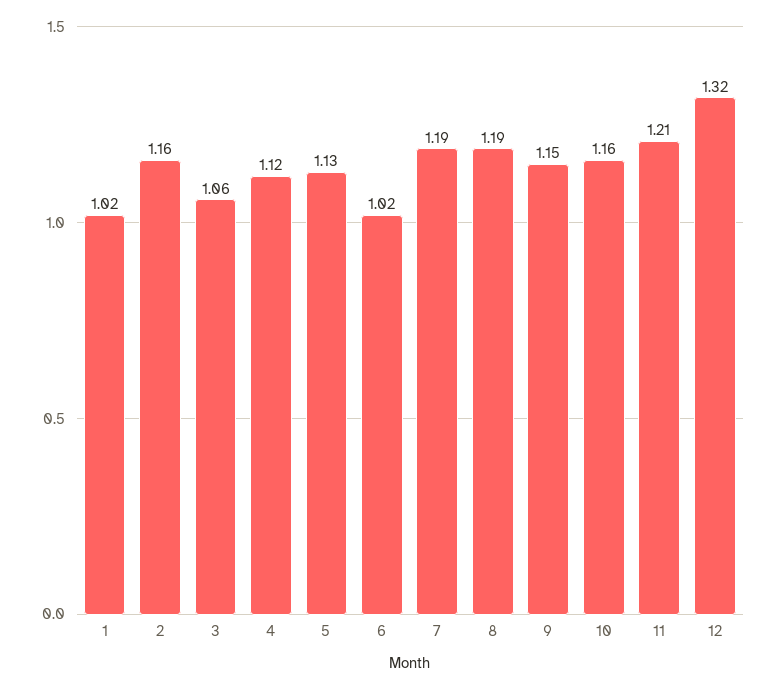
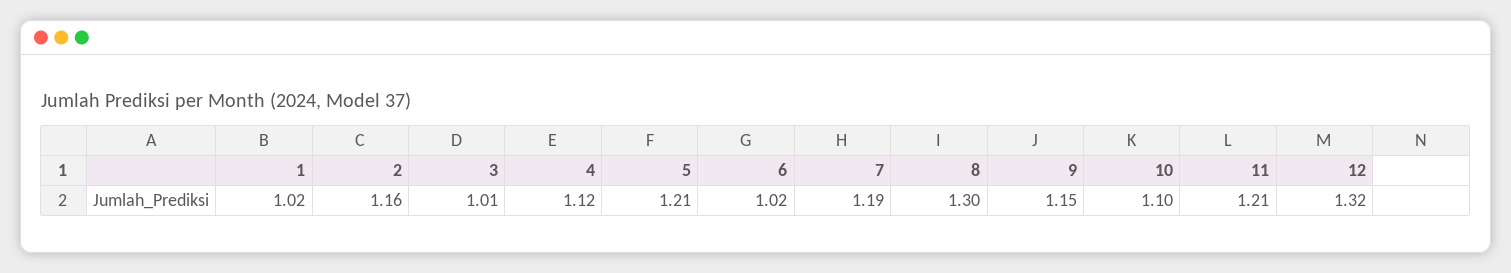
3: 1.06 -> 1.01
5: 1.13 -> 1.21
8: 1.19 -> 1.3
10: 1.16 -> 1.1

